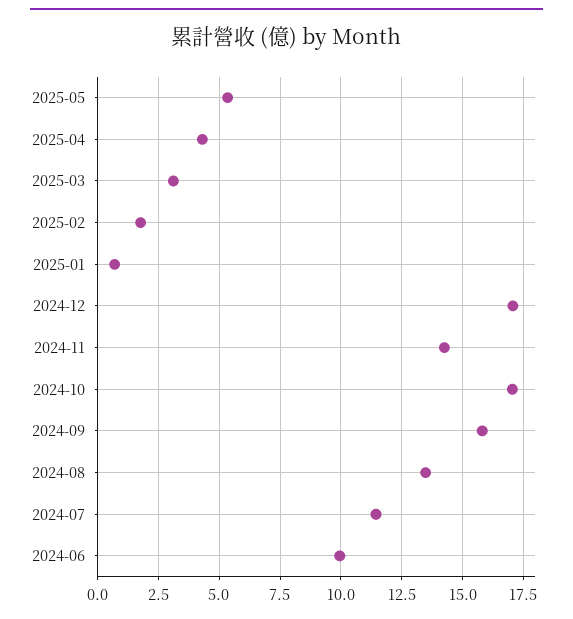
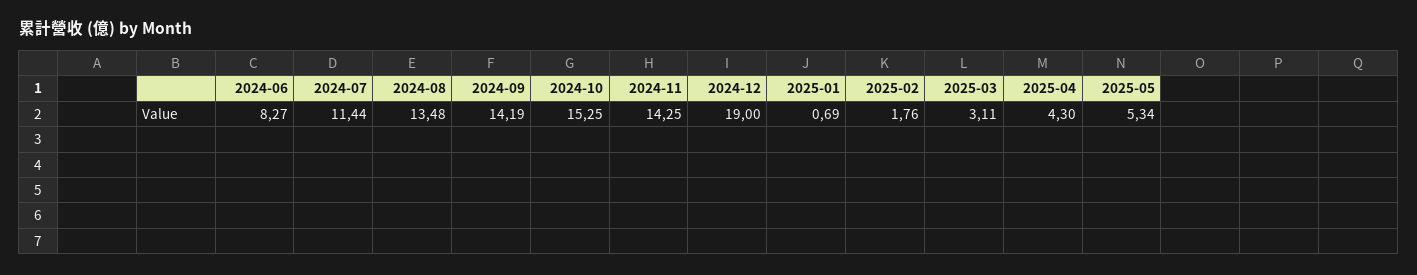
2024-12: 17 -> 19
2024-10: 17 -> 15.25
2024-09: 15.75 -> 14.19
2024-06: 10 -> 8.27

